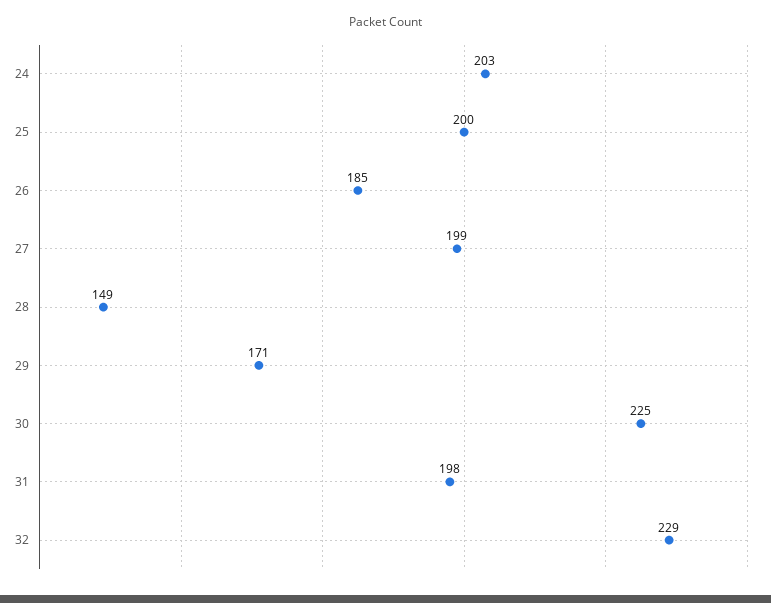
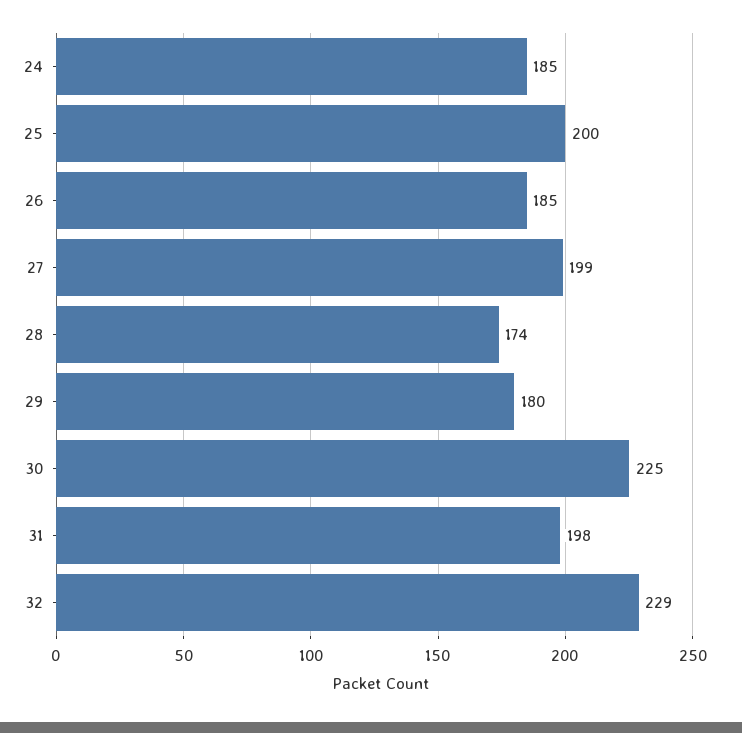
24: 203 -> 185
28: 149 -> 174
29: 171 -> 180

